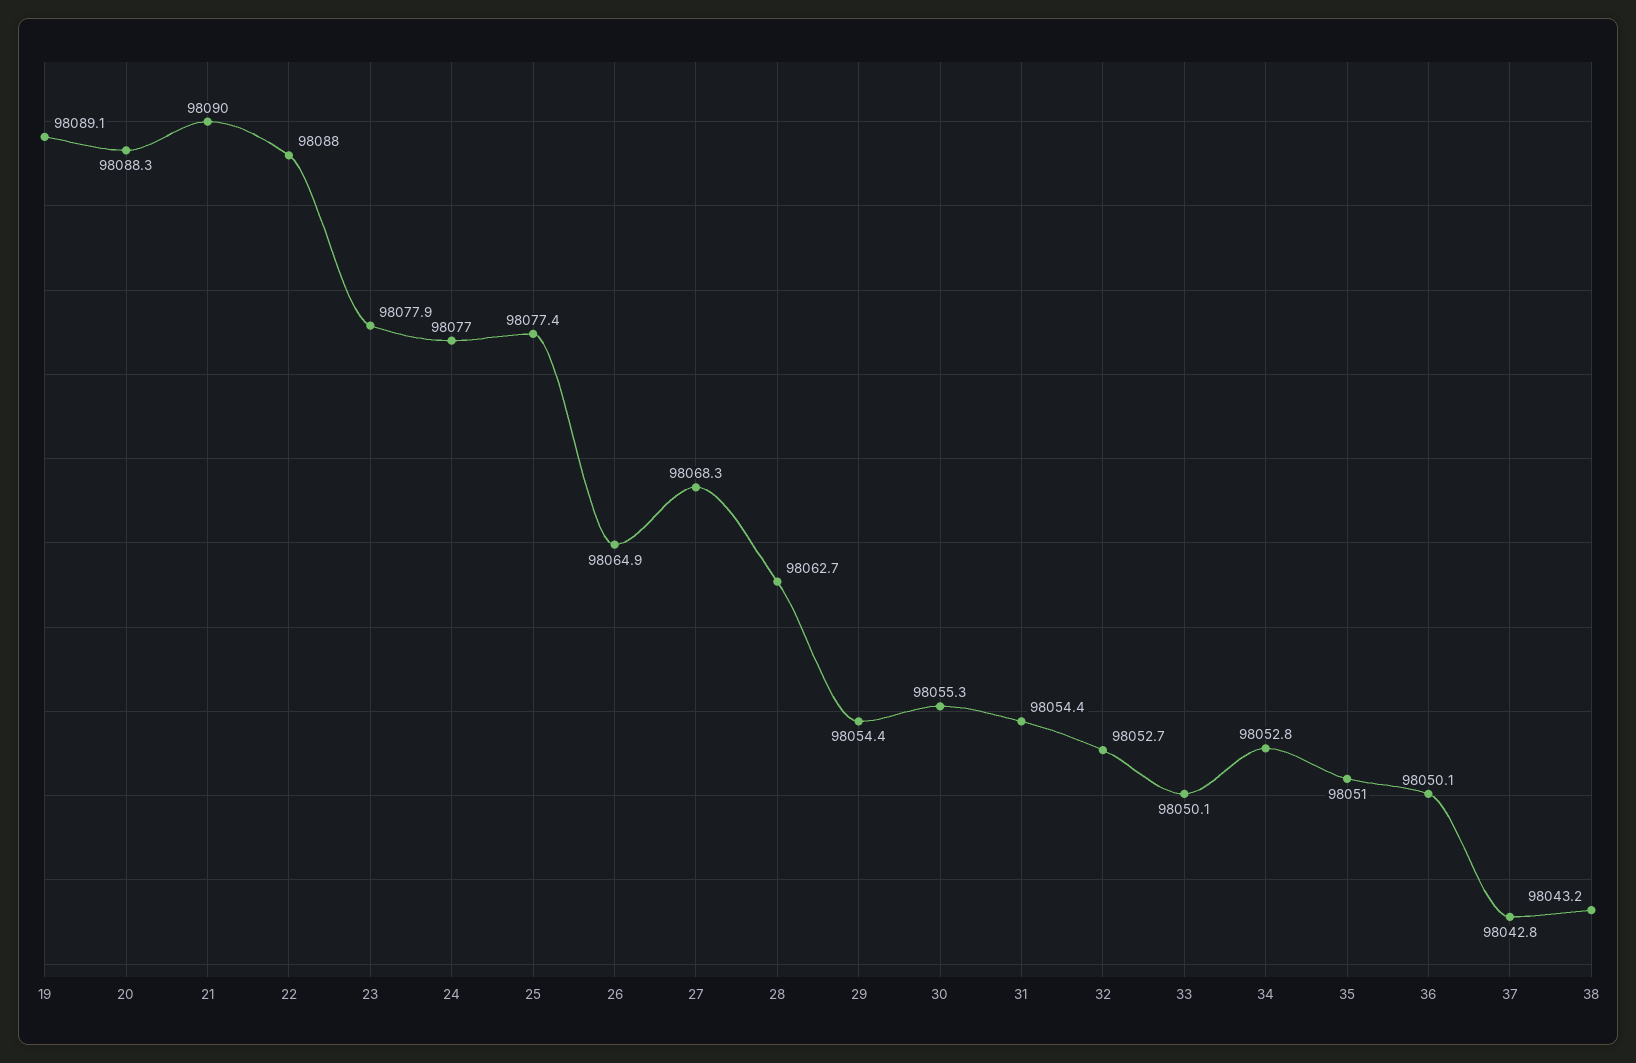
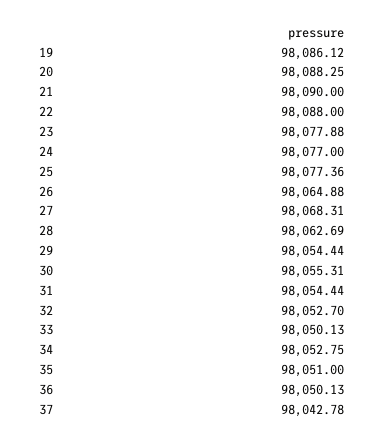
19: 98089.1 -> 98086.12
38: 98043.2 -> none

